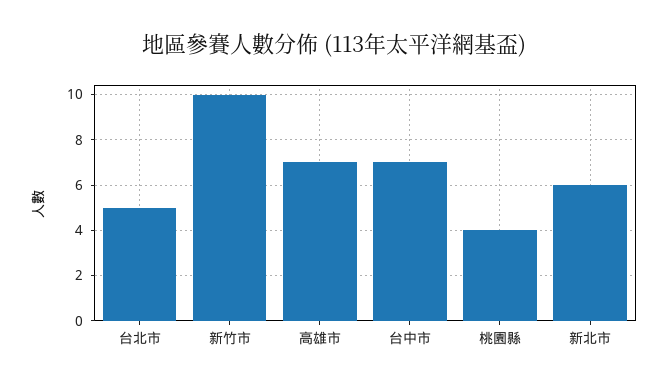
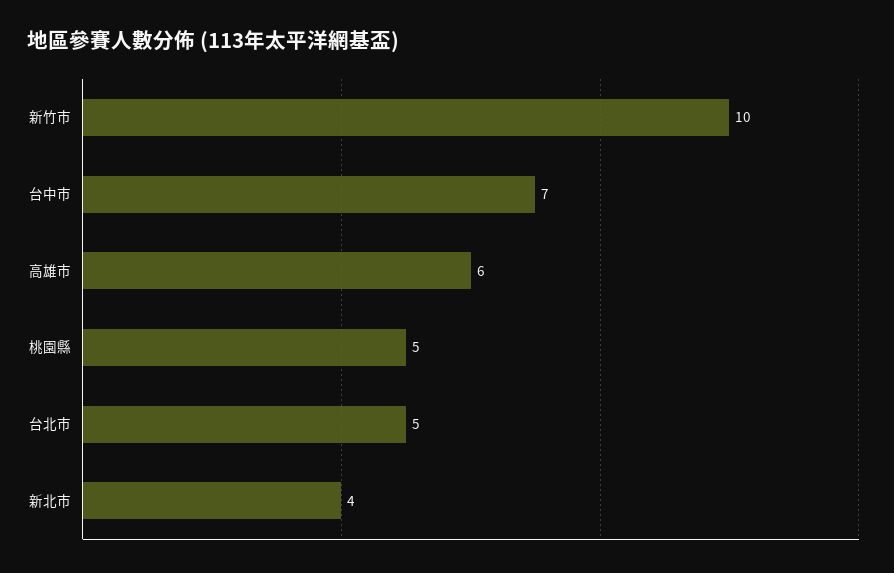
高雄市: 7 -> 6
桃園縣: 4 -> 5
新北市: 6 -> 4

